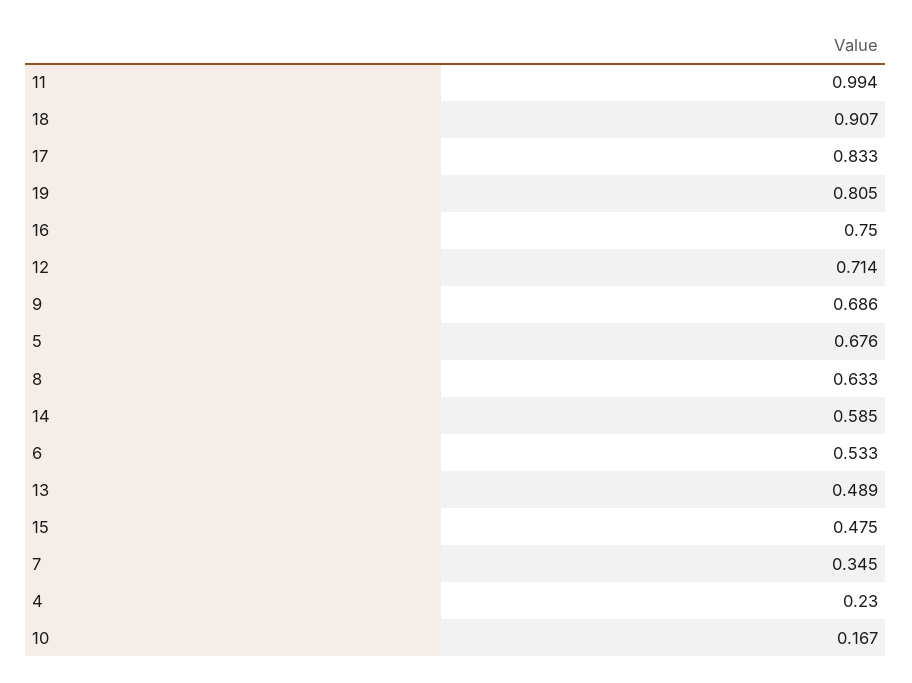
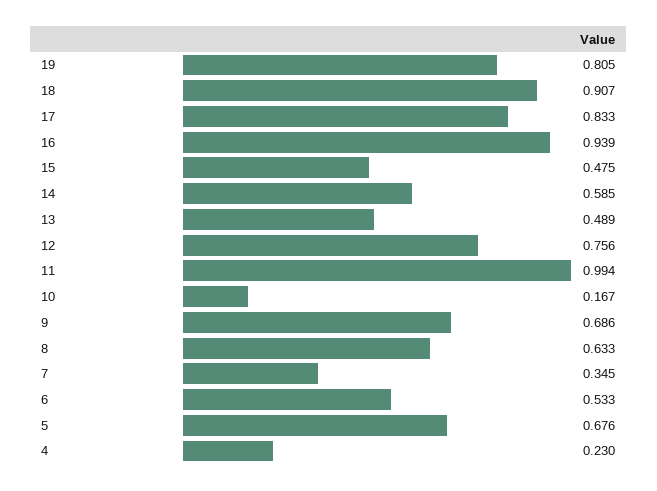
16: 0.75 -> 0.939
12: 0.714 -> 0.756

